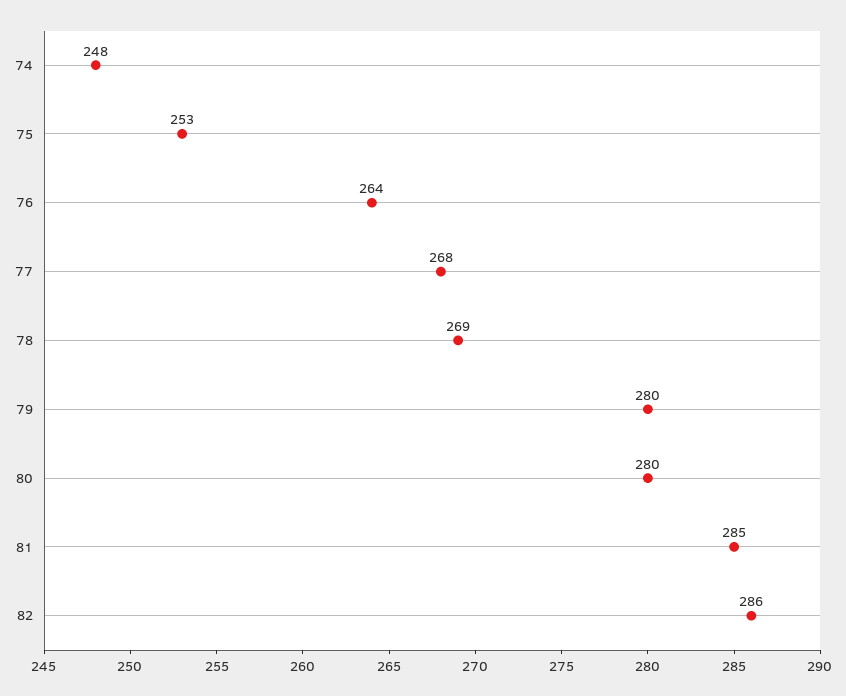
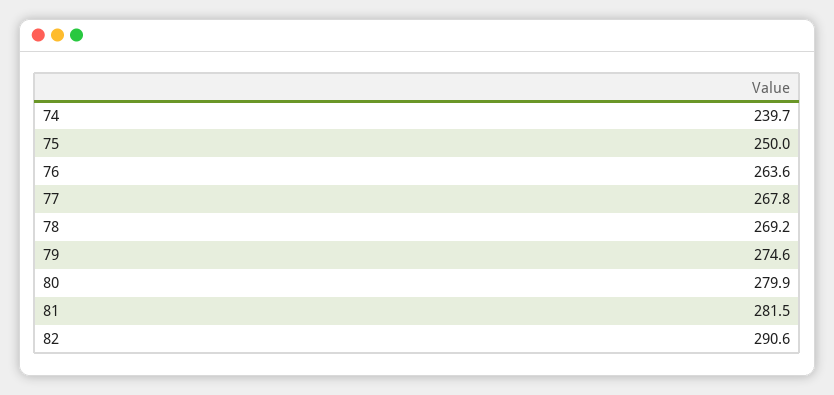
74: 248 -> 239.7
75: 253 -> 250
79: 280 -> 274.6
81: 285 -> 281.5
82: 286 -> 290.6

